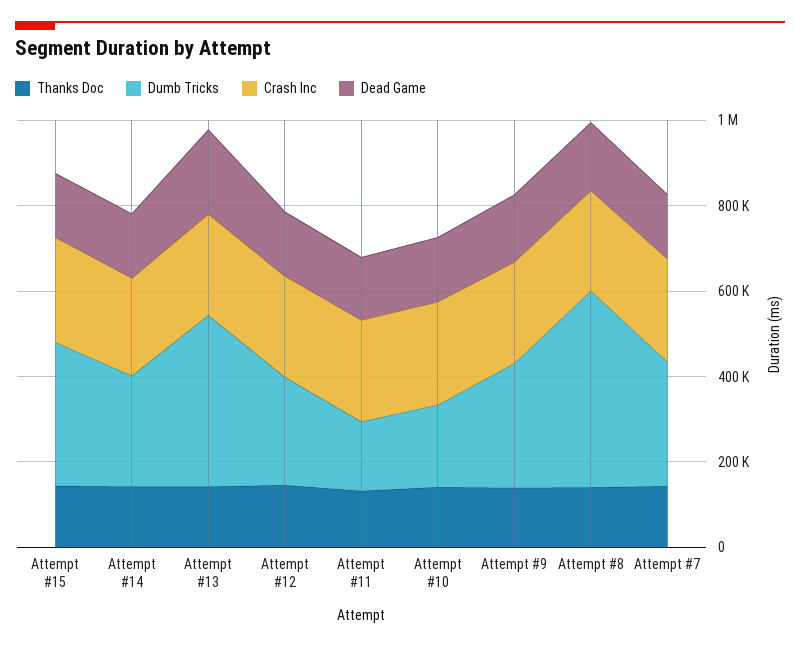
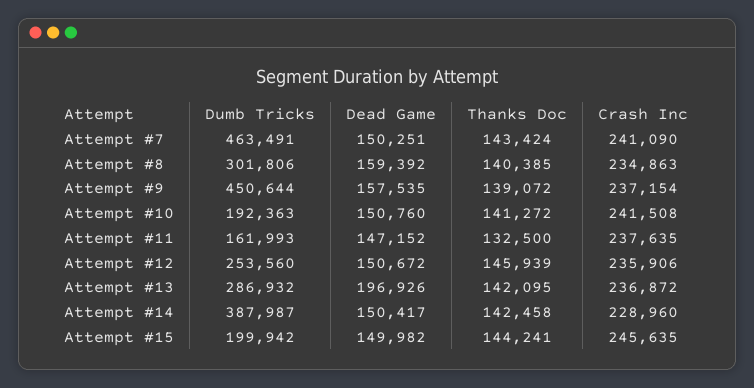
Dumb Tricks, Attempt #15: 350000 -> 199942
Dumb Tricks, Attempt #14: 250000 -> 387987
Dumb Tricks, Attempt #13: 400000 -> 286932
Dumb Tricks, Attempt #9: 300000 -> 450644
Dumb Tricks, Attempt #8: 450000 -> 301806
Dumb Tricks, Attempt #7: 300000 -> 463491

